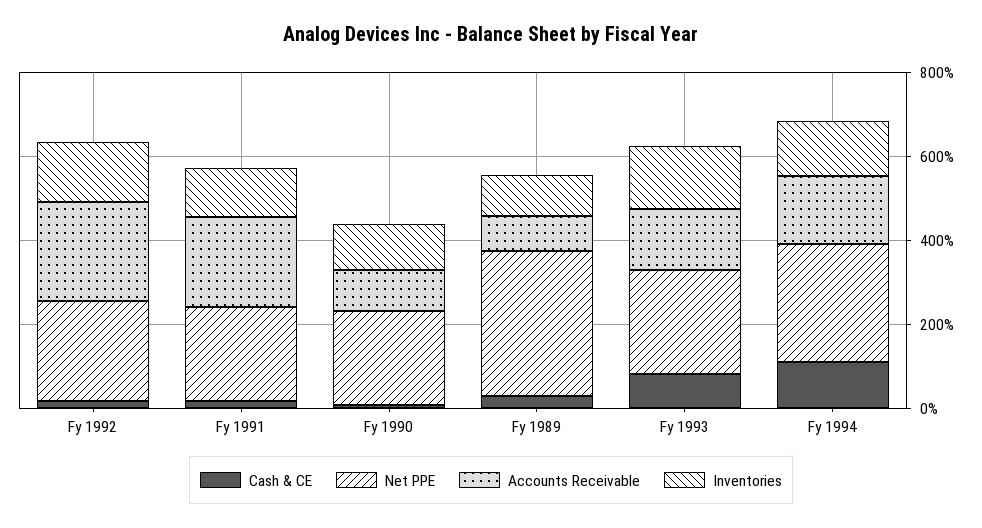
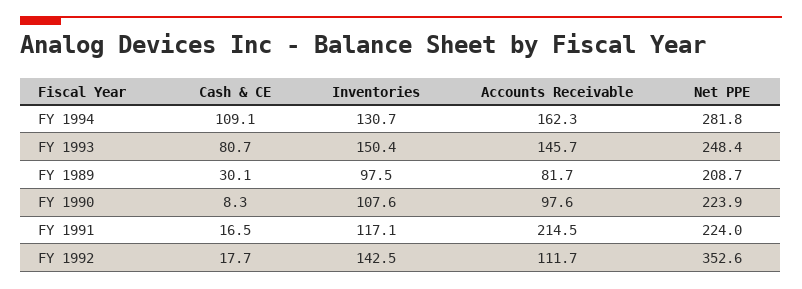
Net PPE, Fy 1992: 250 -> 352.6
Accounts Receivable, Fy 1992: 250 -> 111.7
Net PPE, Fy 1989: 350 -> 208.7

